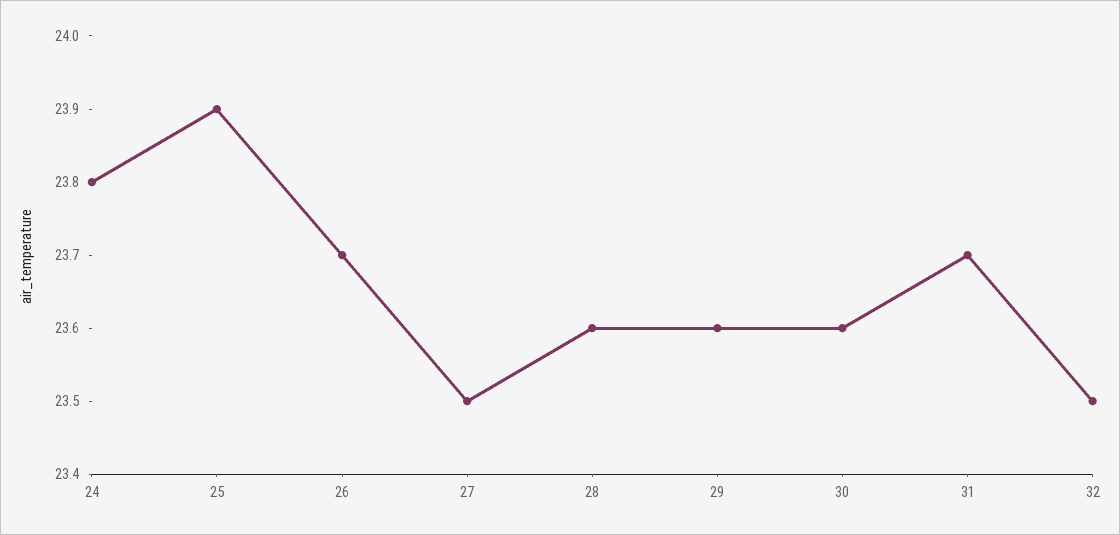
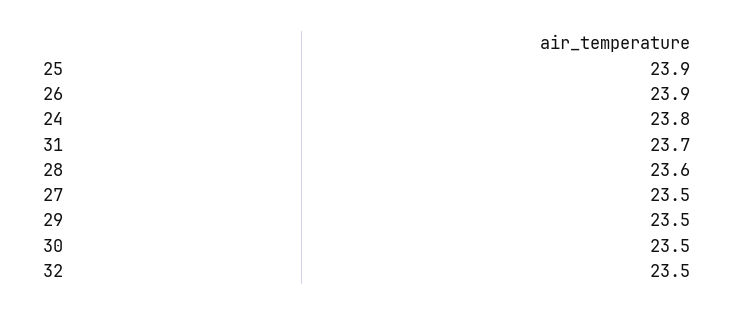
26: 23.7 -> 23.9
29: 23.6 -> 23.5
30: 23.6 -> 23.5

